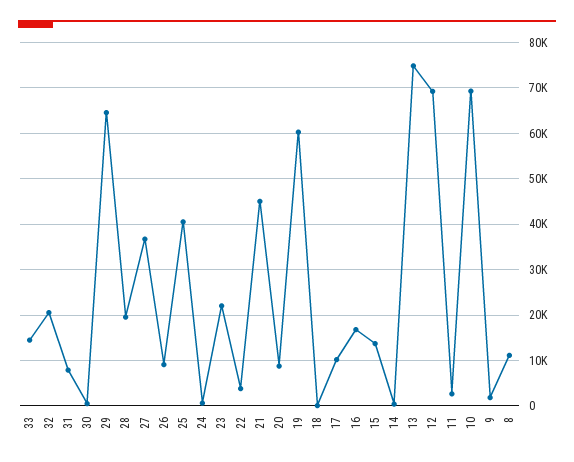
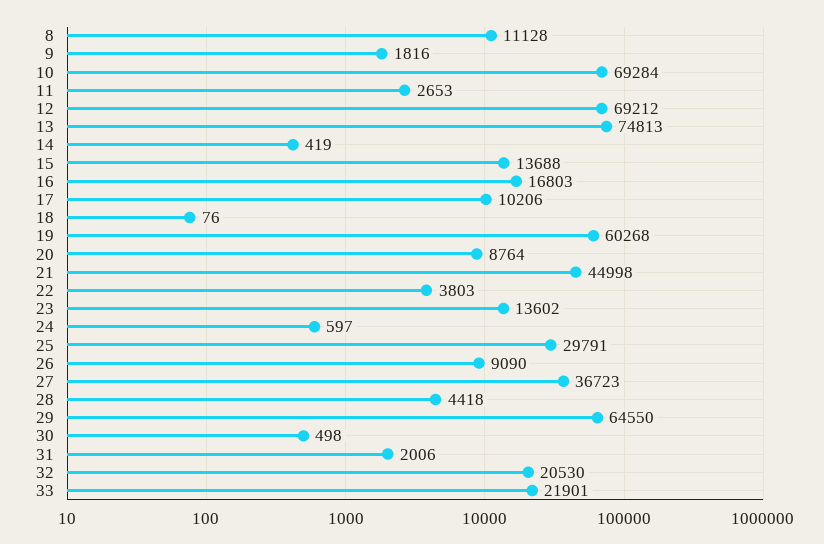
33: 14000 -> 21901
31: 8000 -> 2006
28: 20000 -> 4418
25: 40000 -> 29791
23: 22000 -> 13602

